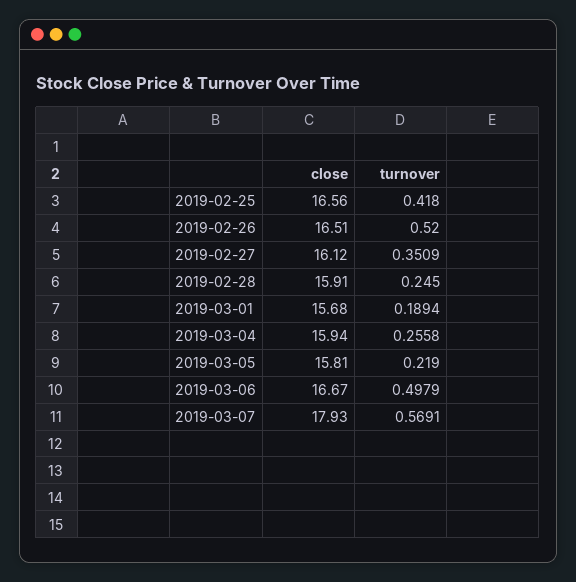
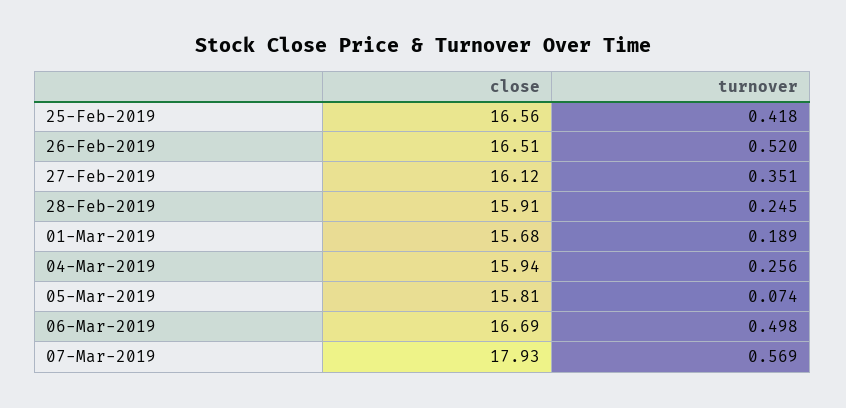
turnover, 2019-03-05: 0.219 -> 0.074
close, 2019-03-06: 16.67 -> 16.69

